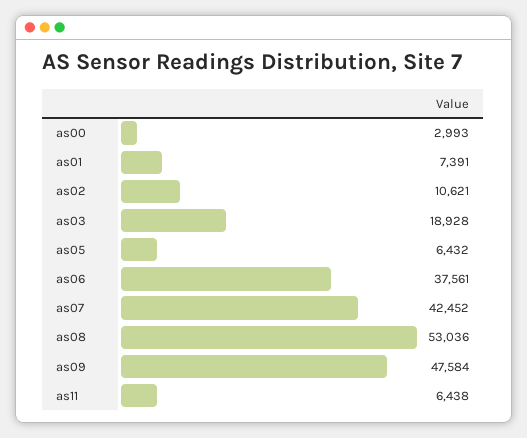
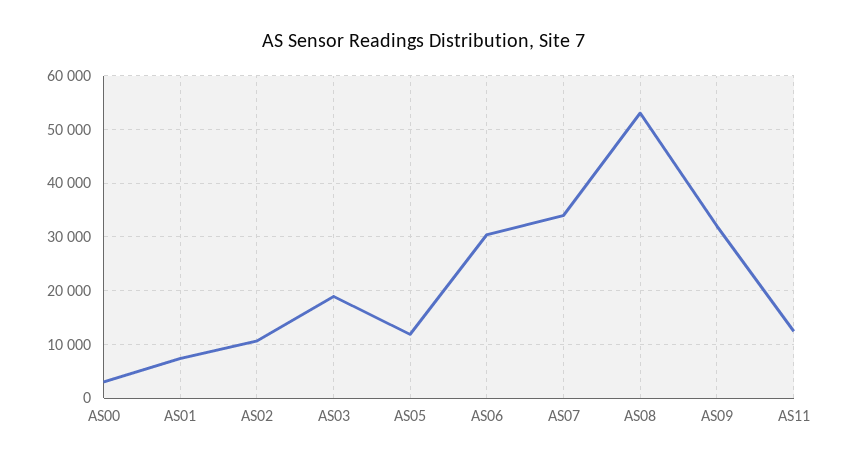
as05: 6432 -> 12000
as06: 37561 -> 30000
as07: 42452 -> 34000
as09: 47584 -> 32000
as11: 6438 -> 12000

